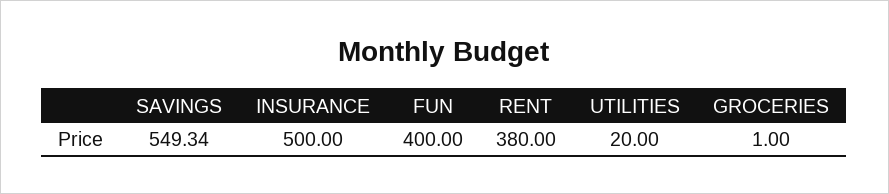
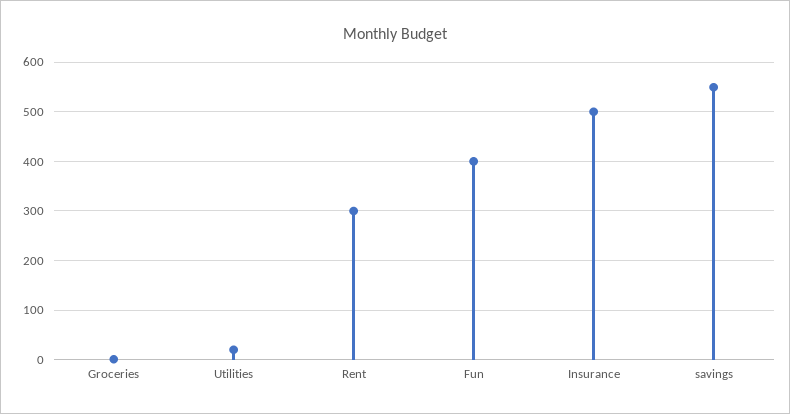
RENT: 380 -> 300

